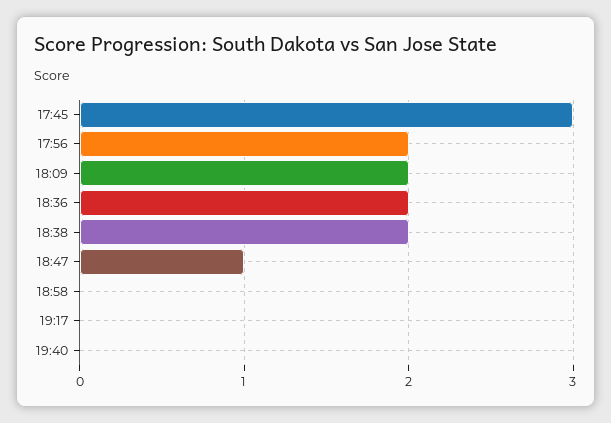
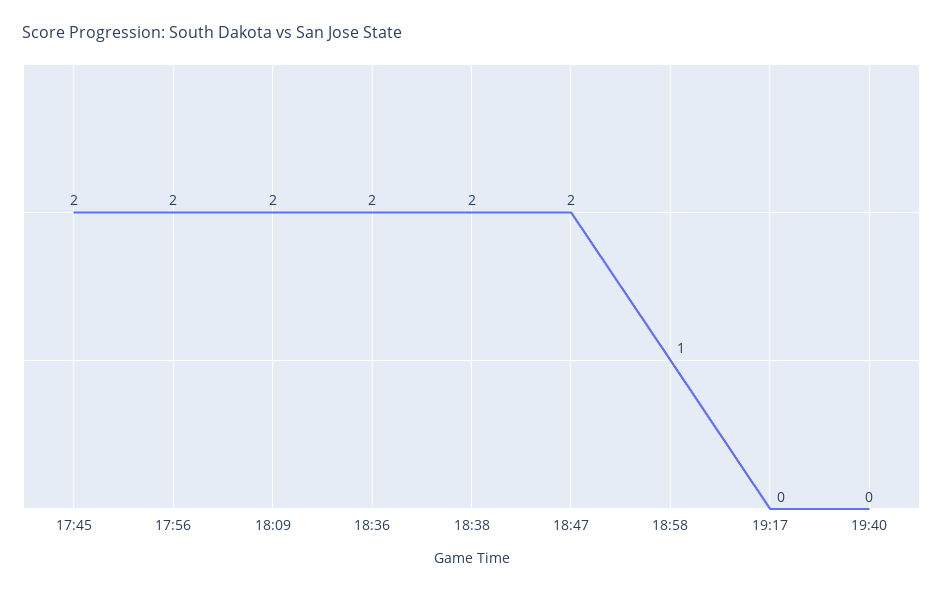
17:45: 3 -> 2
18:47: 1 -> 2
18:58: 0 -> 1

